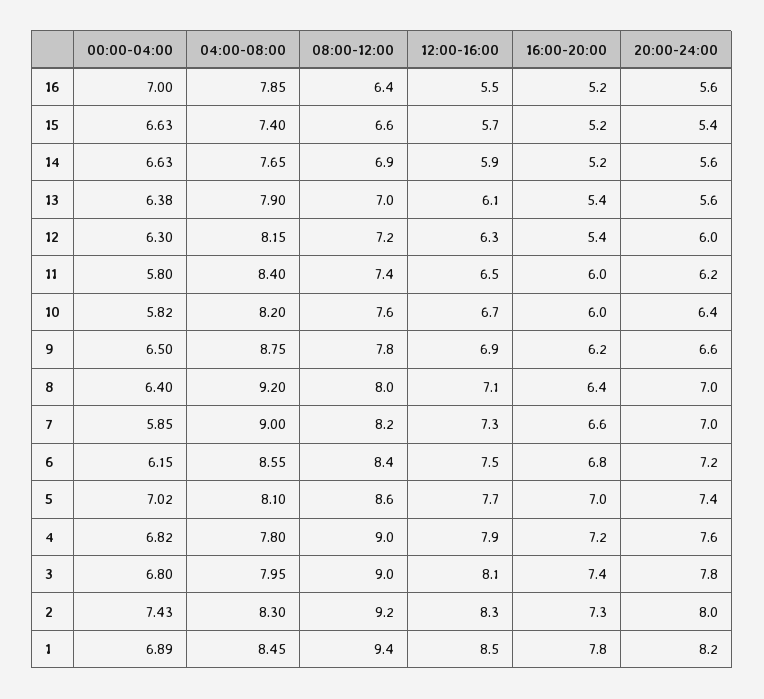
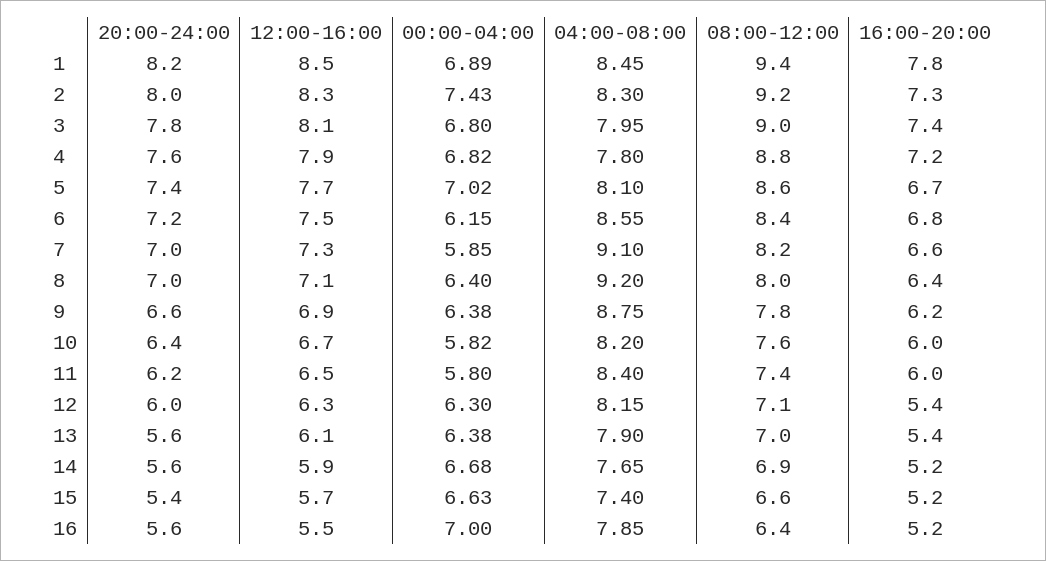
00:00-04:00, 14: 6.63 -> 6.68
08:00-12:00, 12: 7.2 -> 7.1
00:00-04:00, 9: 6.5 -> 6.38
04:00-08:00, 7: 9 -> 9.1
16:00-20:00, 5: 7 -> 6.7
08:00-12:00, 4: 9 -> 8.8

